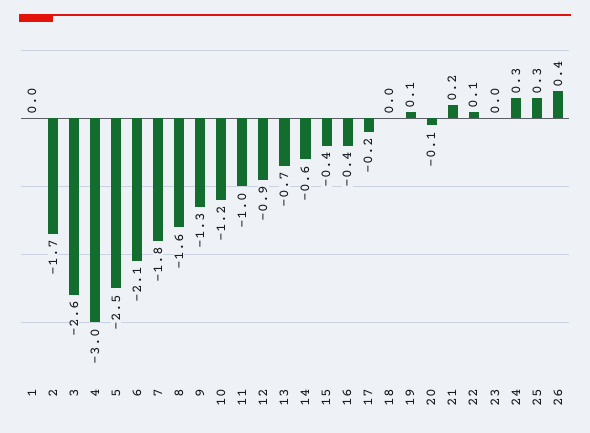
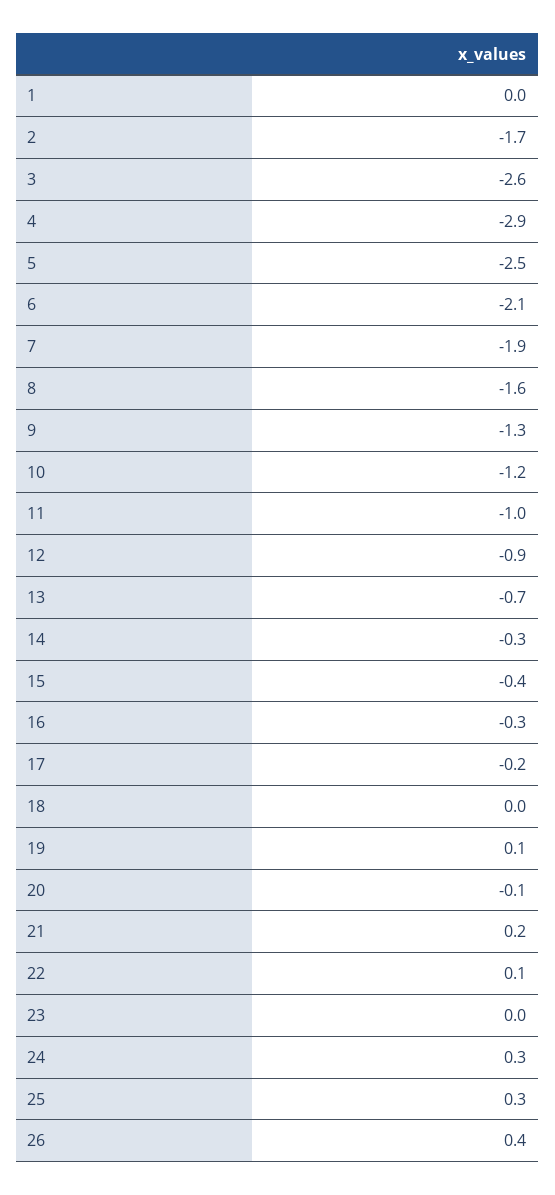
4: -3 -> -2.9
7: -1.8 -> -1.9
14: -0.6 -> -0.3
16: -0.4 -> -0.3

